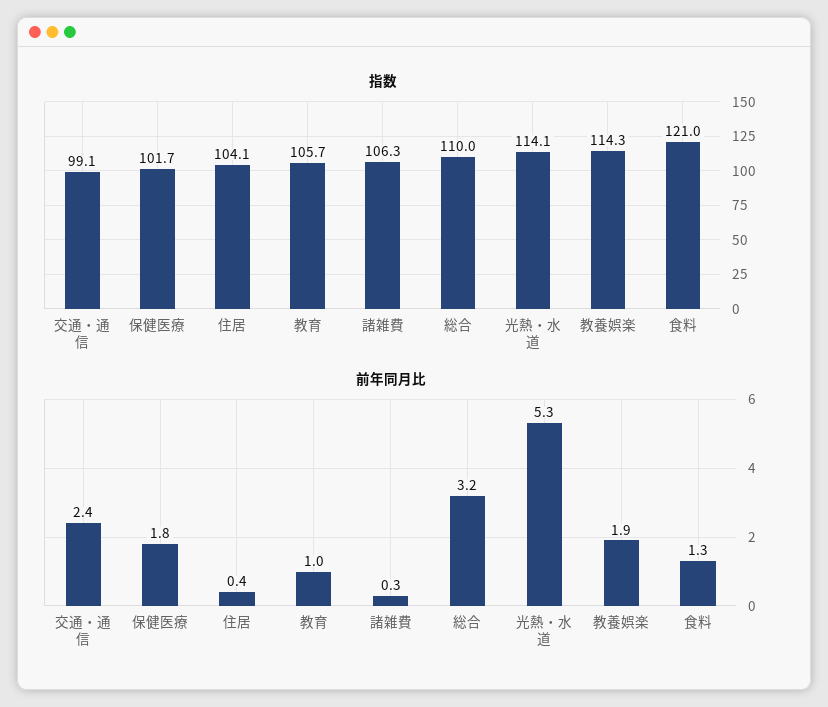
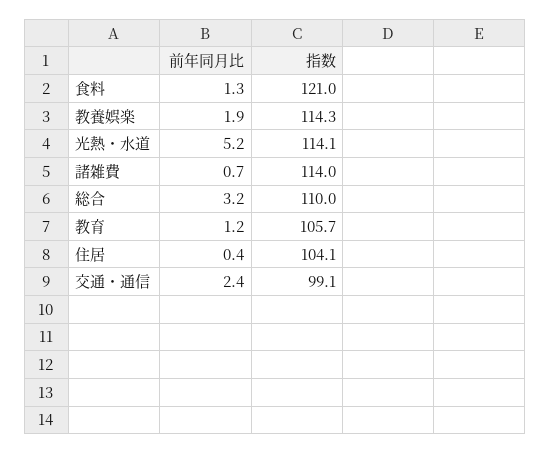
指数, 保健医療: 101.7 -> none
指数, 諸雑費: 106.3 -> 114
前年同月比, 保健医療: 1.8 -> none
前年同月比, 教育: 1 -> 1.2
前年同月比, 諸雑費: 0.3 -> 0.7
前年同月比, 光熱・水道: 5.3 -> 5.2

